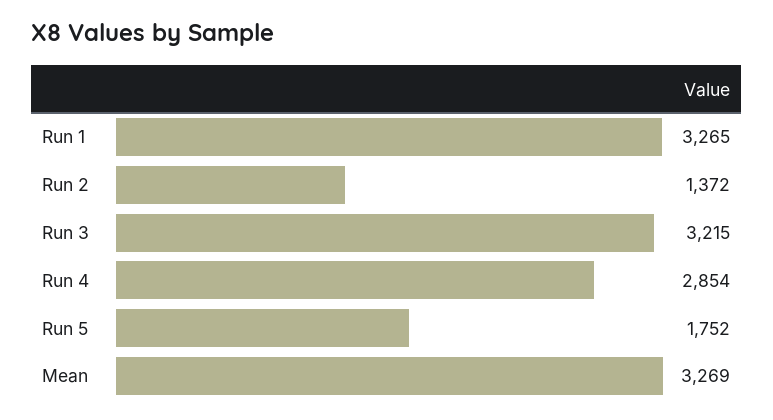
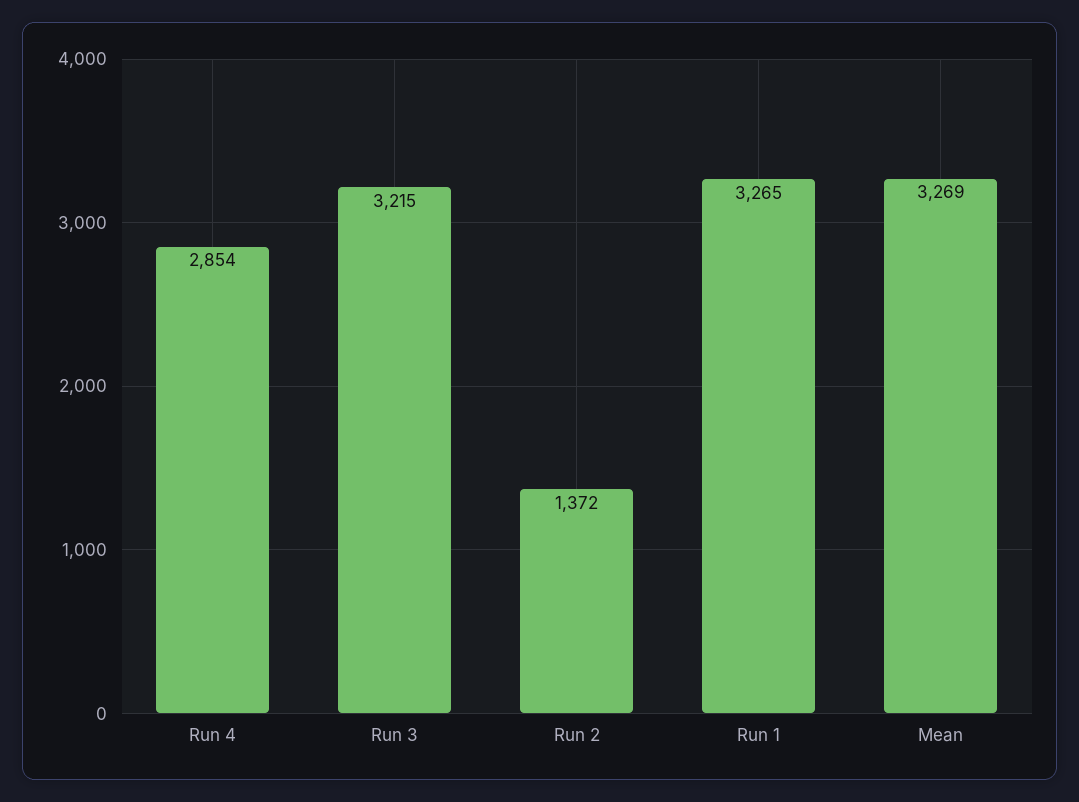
Run 5: 1752 -> none

